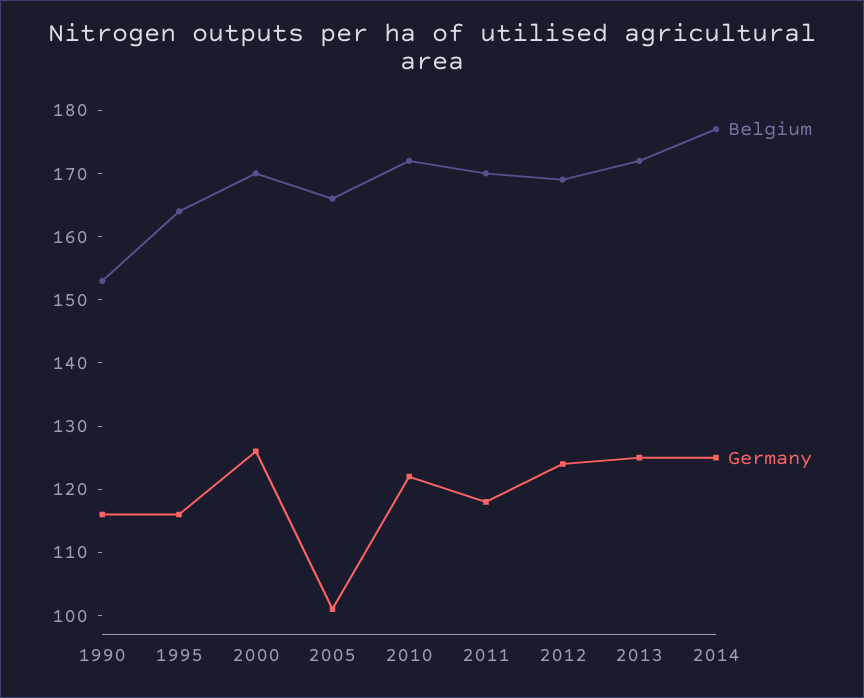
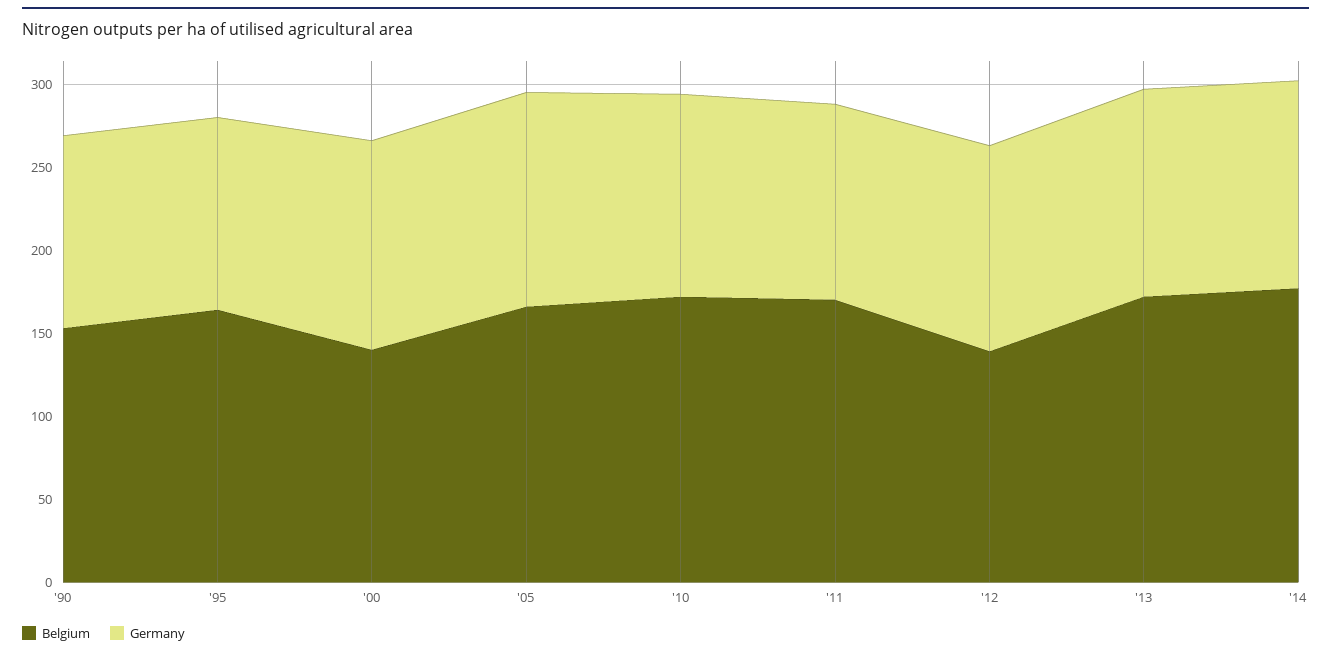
Belgium, 2000: 170 -> 140
Germany, 2005: 100 -> 130
Belgium, 2012: 170 -> 140

